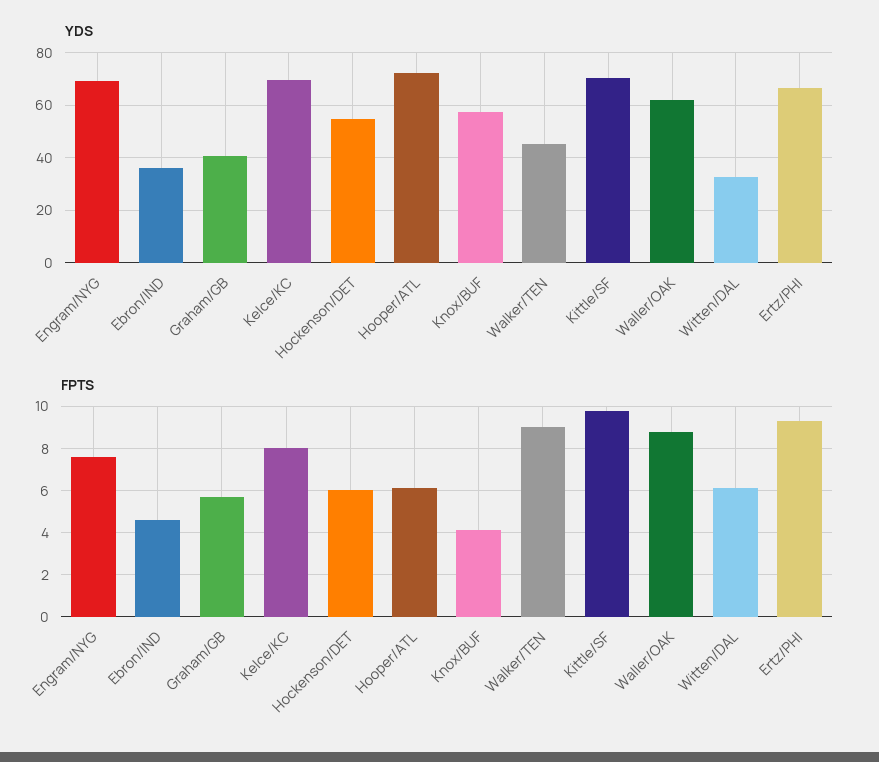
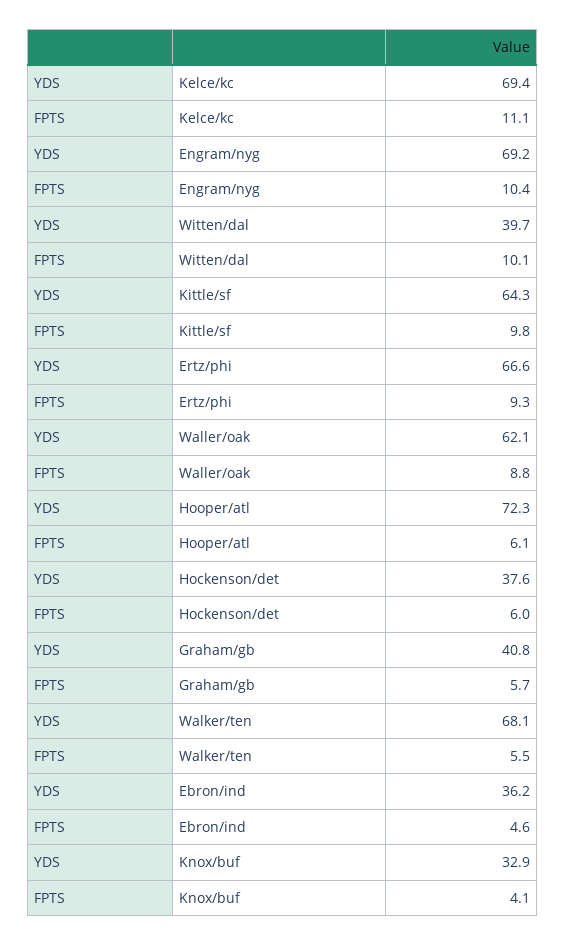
YDS, Hockenson/DET: 55 -> 37.6
YDS, Knox/BUF: 57.5 -> 32.9
YDS, Walker/TEN: 45 -> 68.1
YDS, Kittle/SF: 70 -> 64.3
YDS, Witten/DAL: 32.5 -> 39.7
FPTS, Engram/NYG: 7.5 -> 10.4
FPTS, Kelce/KC: 8 -> 11.1
FPTS, Walker/TEN: 9 -> 5.5
FPTS, Witten/DAL: 6 -> 10.1

